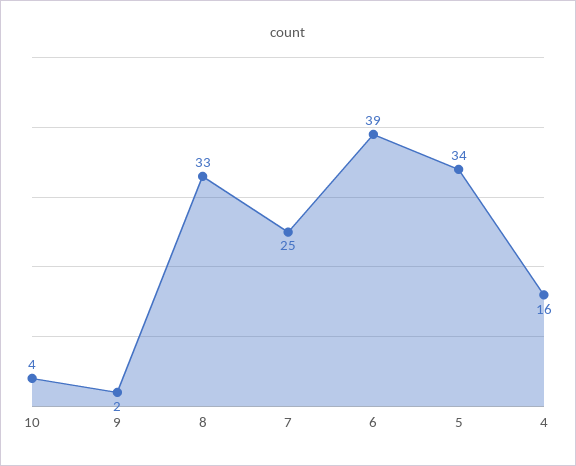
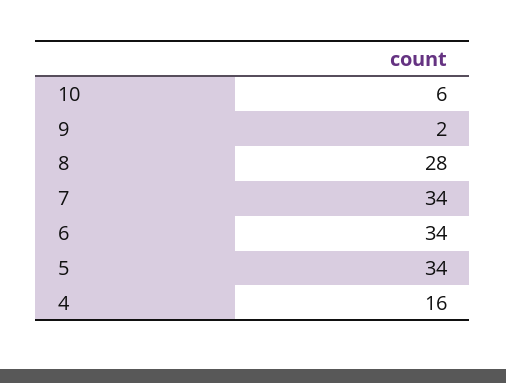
10: 4 -> 6
8: 33 -> 28
7: 25 -> 34
6: 39 -> 34

